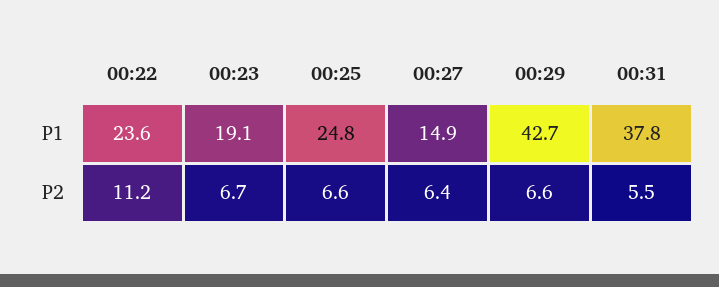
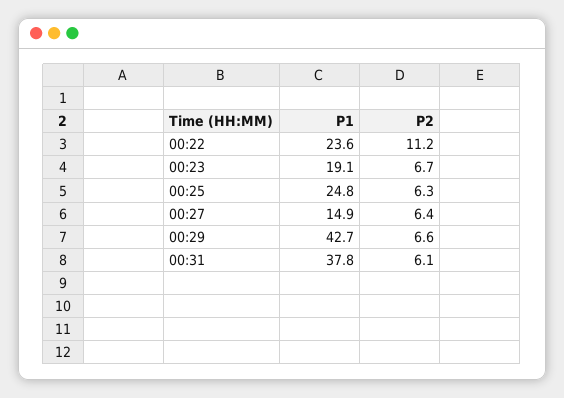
00:25, P2: 6.6 -> 6.3
00:31, P2: 5.5 -> 6.1

